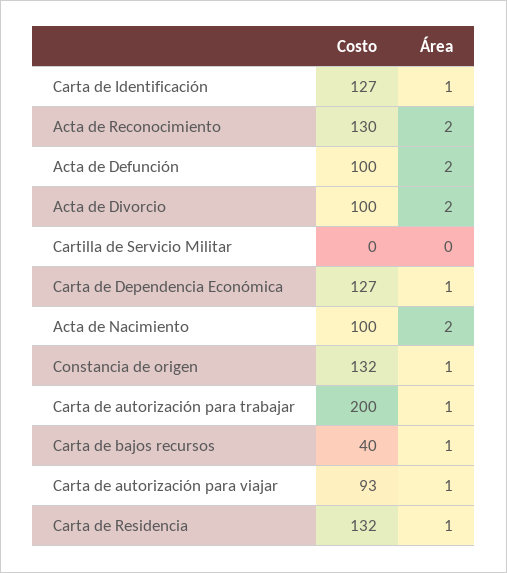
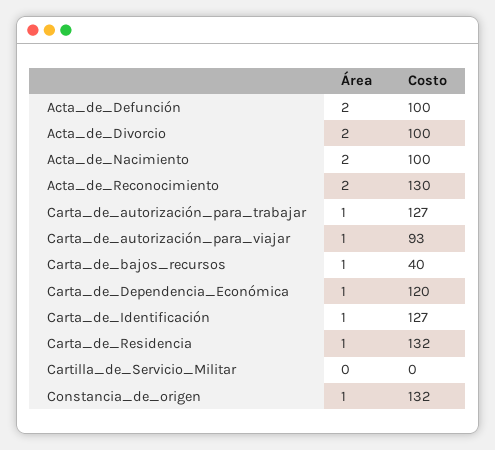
Costo, Carta de Dependencia Económica: 127 -> 120
Costo, Carta de autorización para trabajar: 200 -> 127

